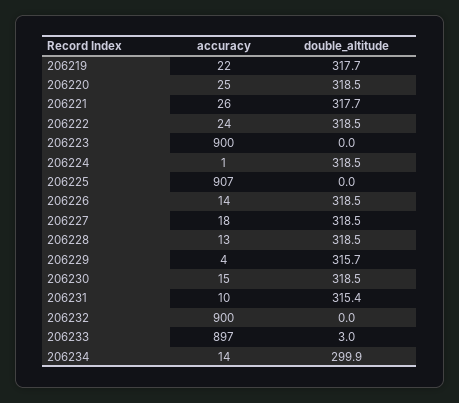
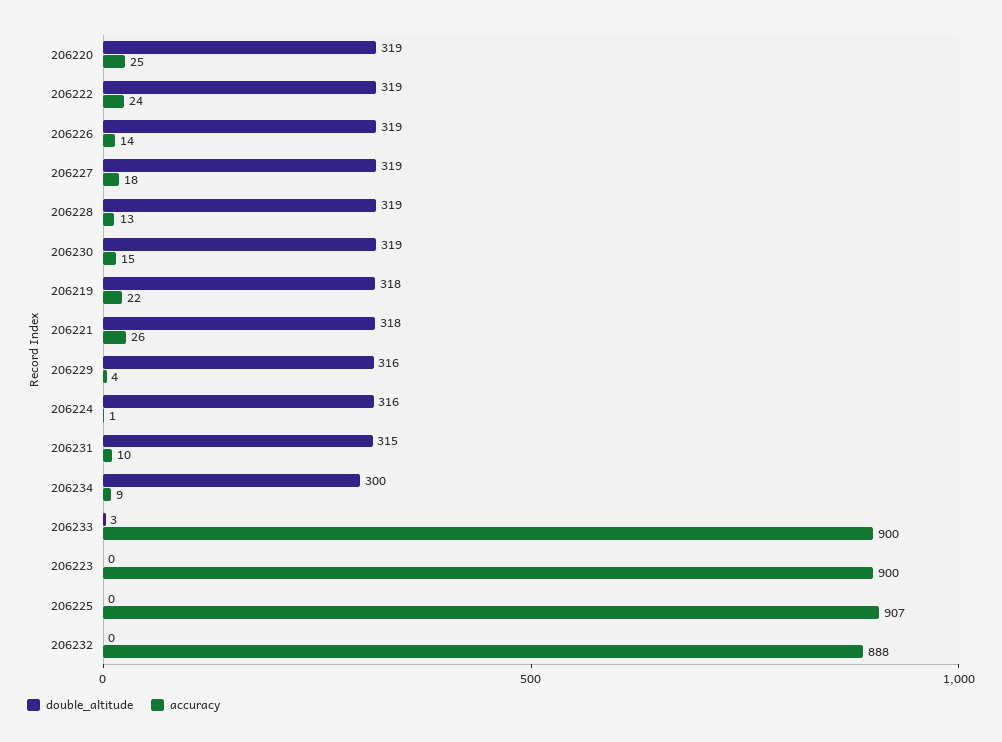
double_altitude, 206224: 318.5 -> 316
accuracy, 206232: 900 -> 888
accuracy, 206233: 897 -> 900
accuracy, 206234: 14 -> 9

